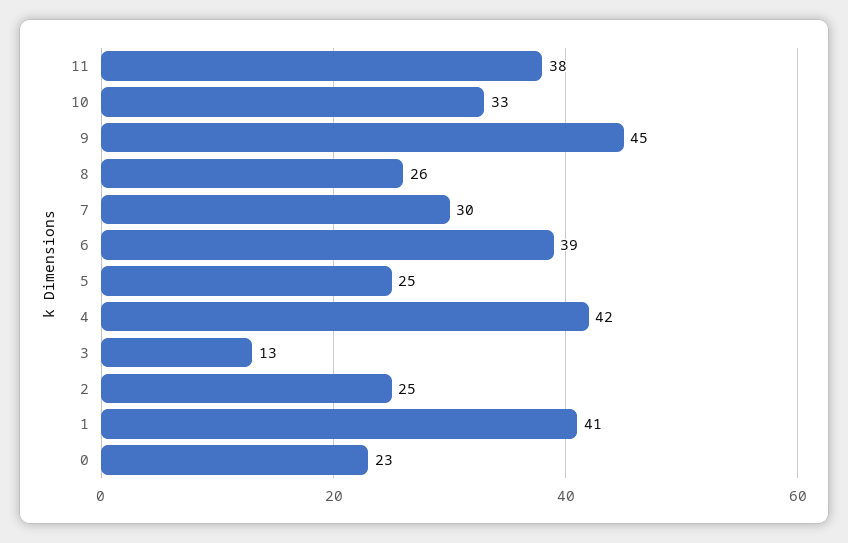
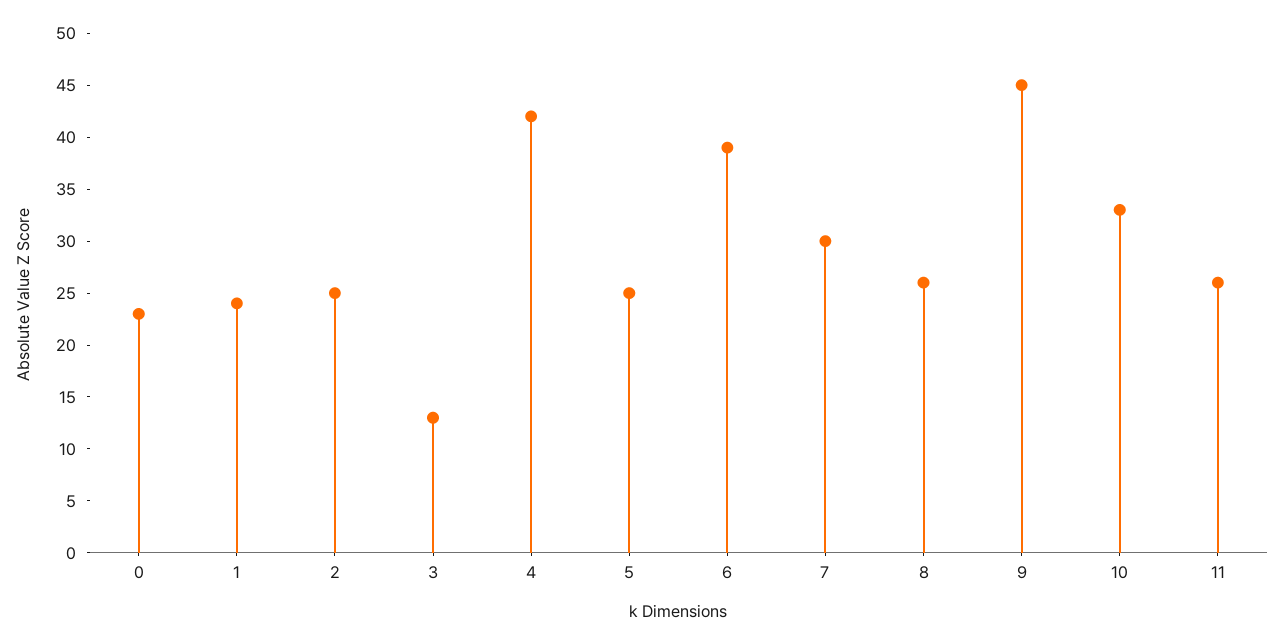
11: 38 -> 26
1: 41 -> 24

